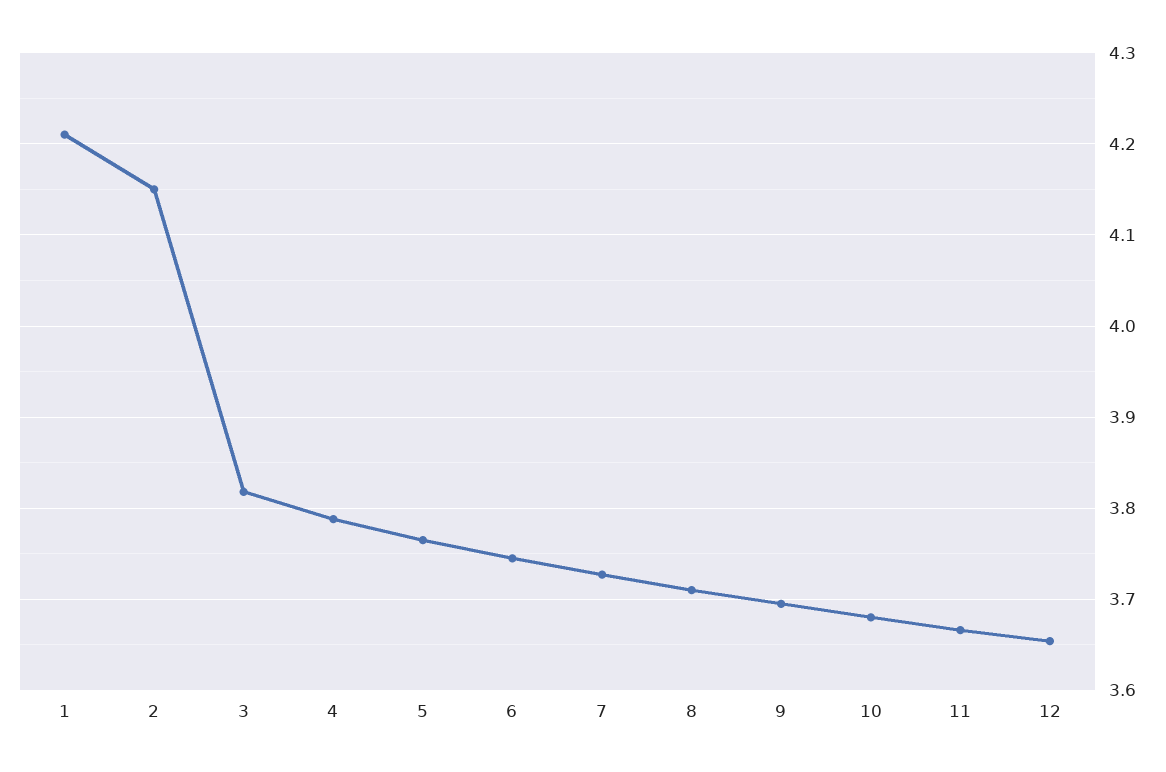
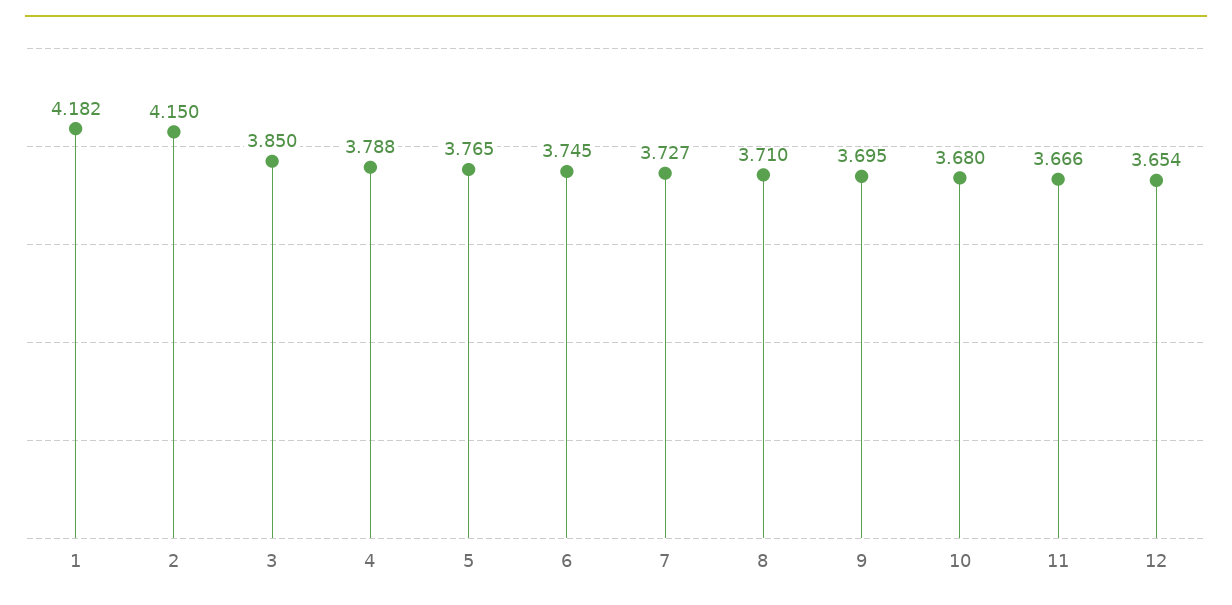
1: 4.21 -> 4.182
3: 3.82 -> 3.85

